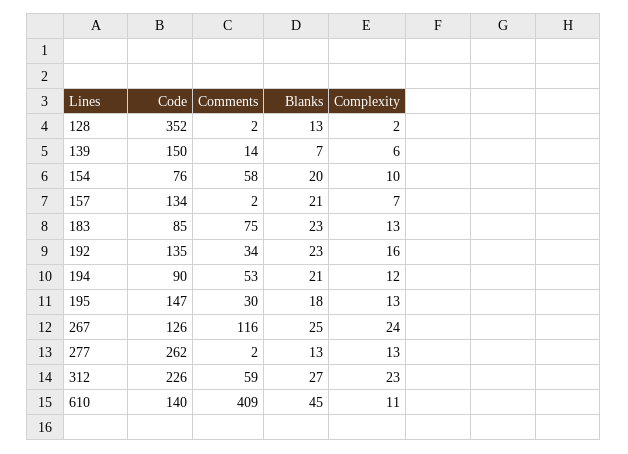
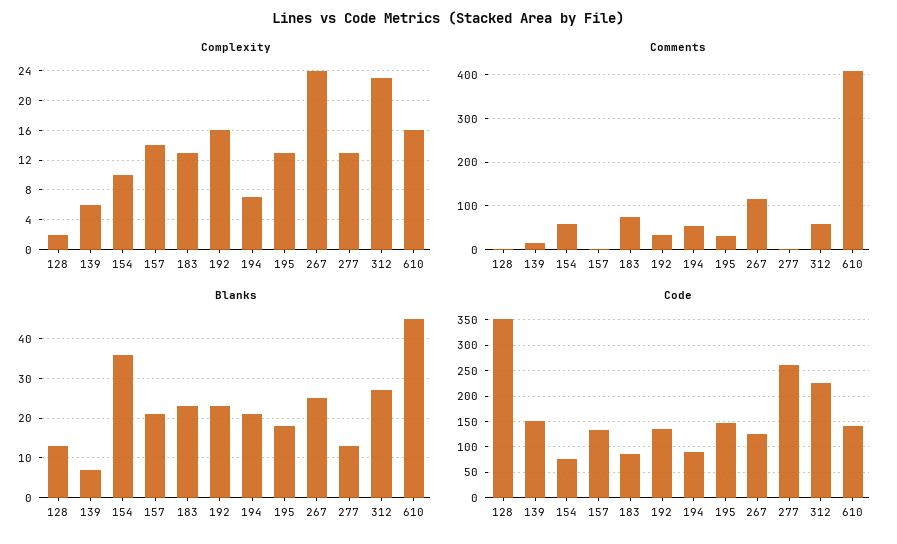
Blanks, 154: 20 -> 35
Complexity, 157: 7 -> 14
Complexity, 194: 12 -> 7
Complexity, 610: 11 -> 16

